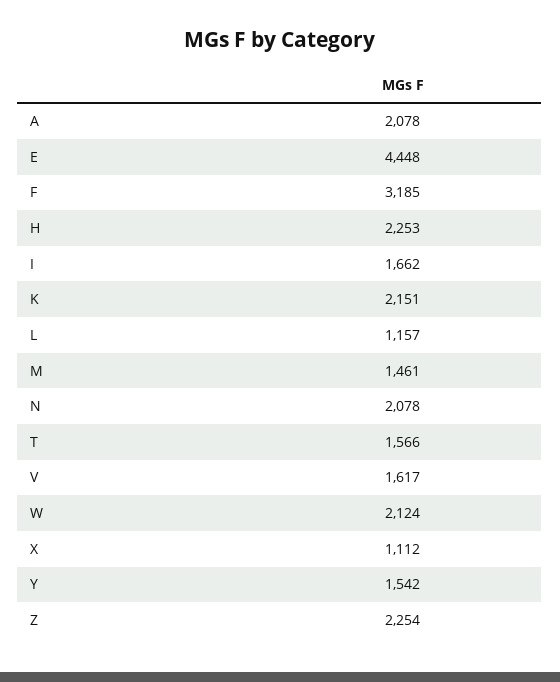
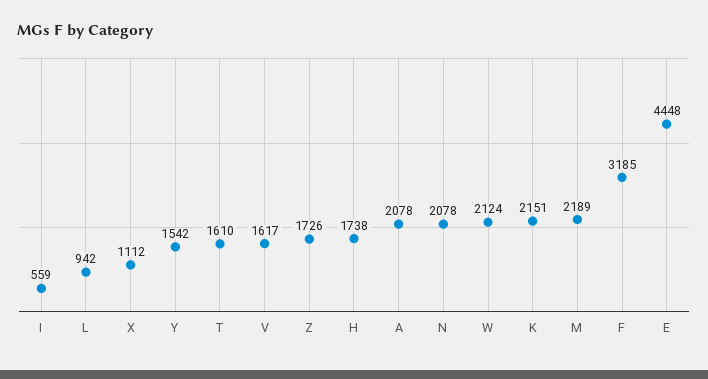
H: 2253 -> 1738
I: 1662 -> 559
L: 1157 -> 942
M: 1461 -> 2189
T: 1566 -> 1610
Z: 2254 -> 1726

